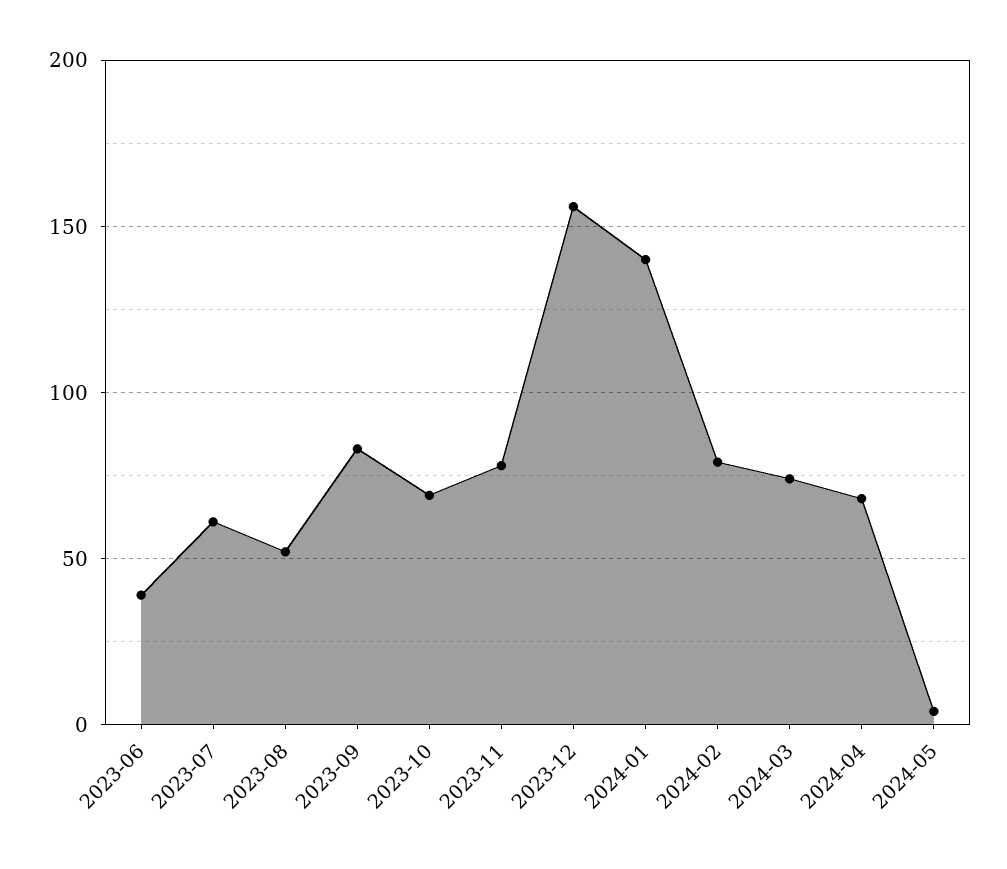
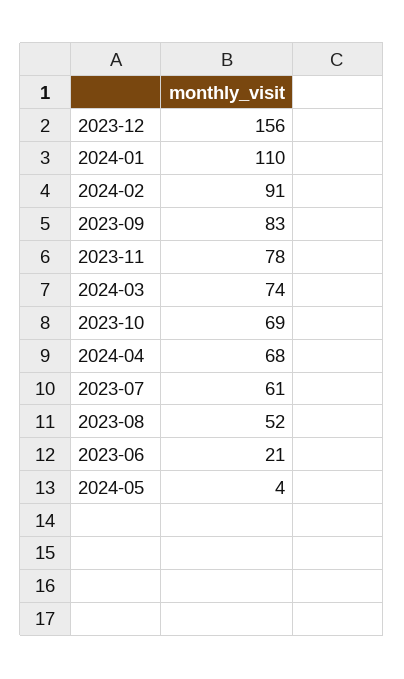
2023-06: 40 -> 21
2024-01: 140 -> 110
2024-02: 80 -> 91

